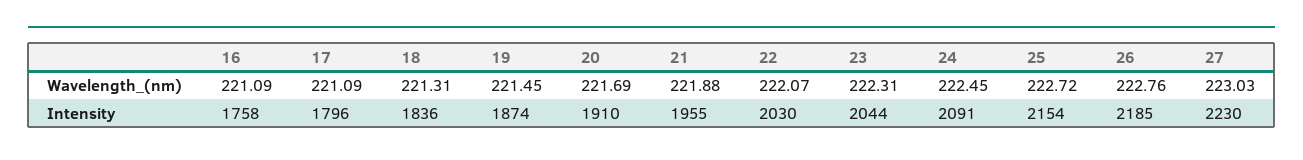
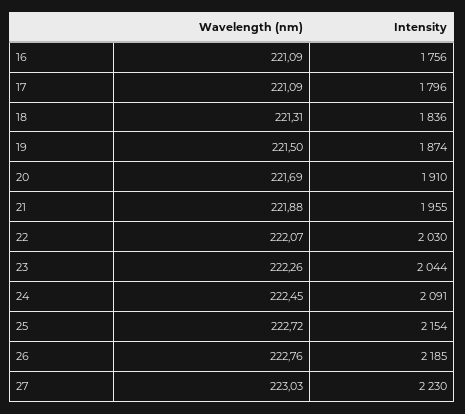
19, Wavelength_(nm): 221.45 -> 221.5
23, Wavelength_(nm): 222.31 -> 222.26
16, Intensity: 1758 -> 1756

